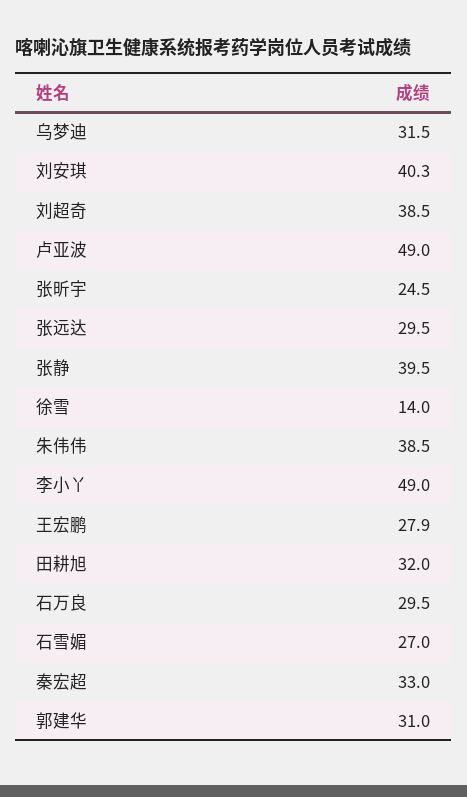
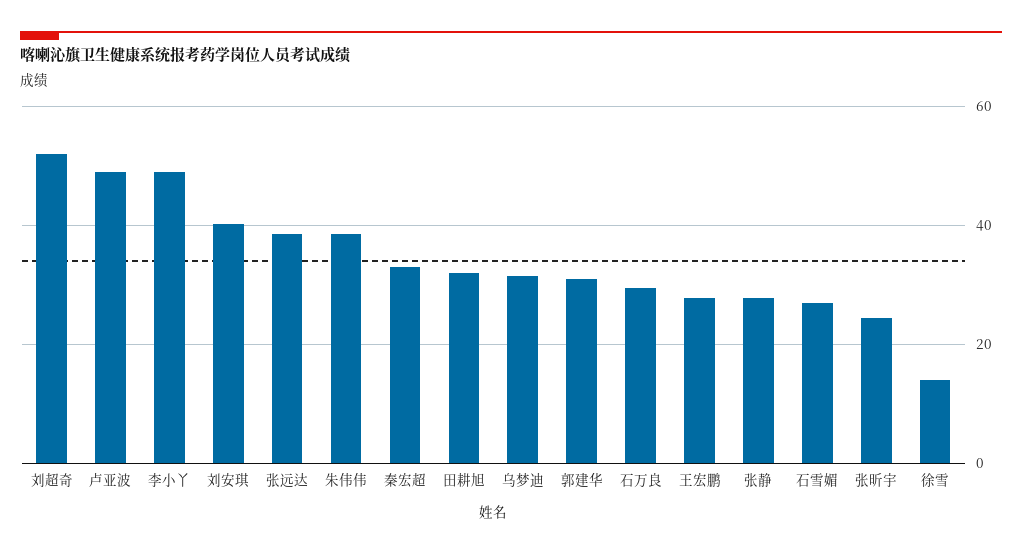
刘超奇: 38.5 -> 52
张远达: 29.5 -> 38
张静: 39.5 -> 28

